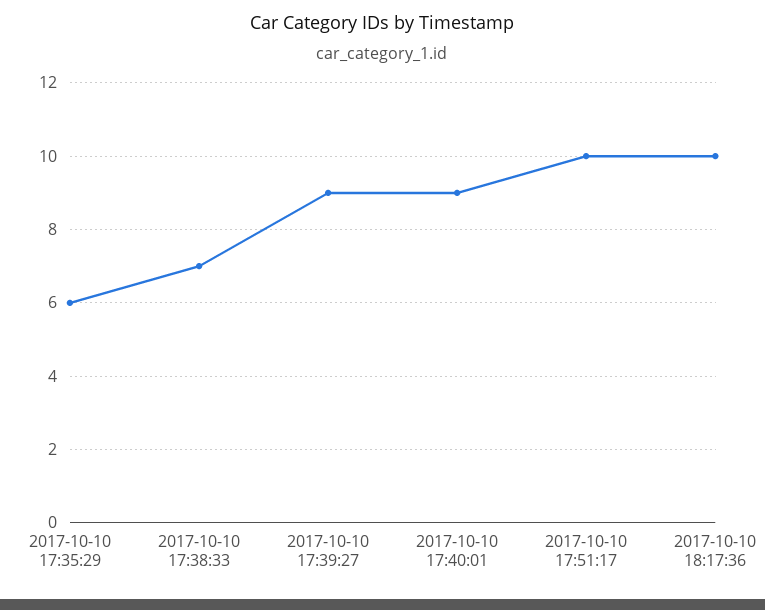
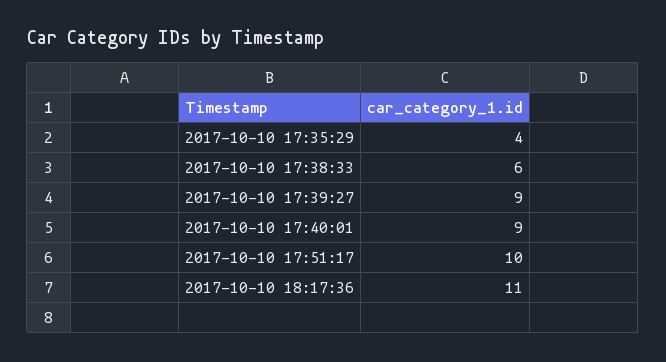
2017-10-10 17:35:29: 6 -> 4
2017-10-10 17:38:33: 7 -> 6
2017-10-10 18:17:36: 10 -> 11

